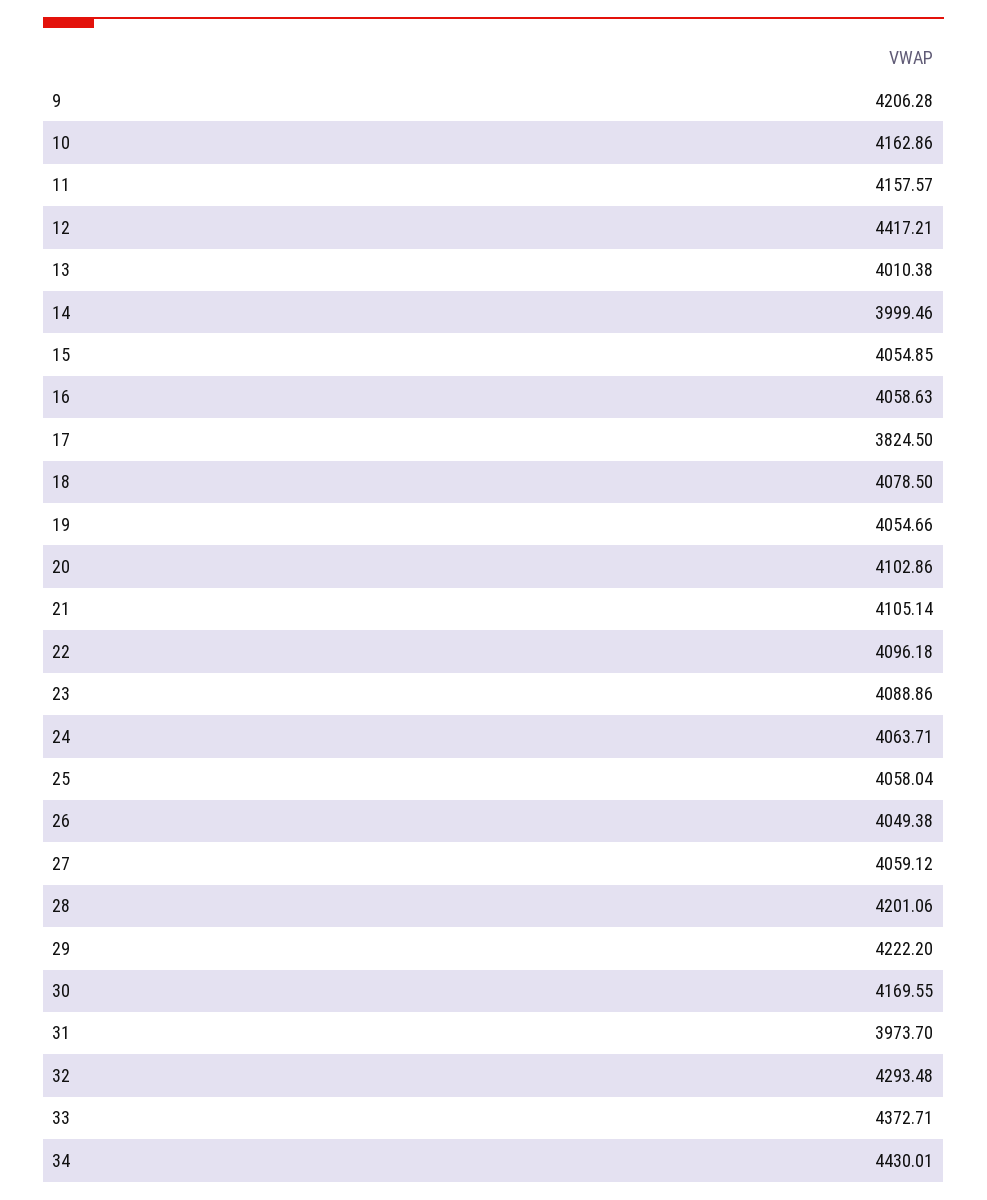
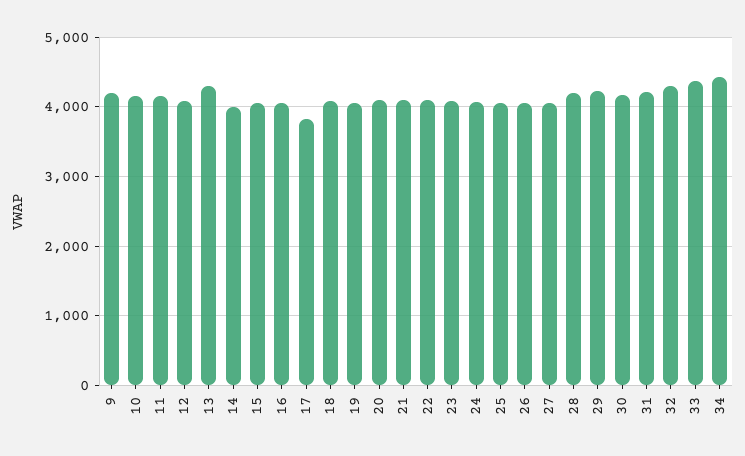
12: 4417.21 -> 4100
13: 4010.38 -> 4300
31: 3973.7 -> 4200

